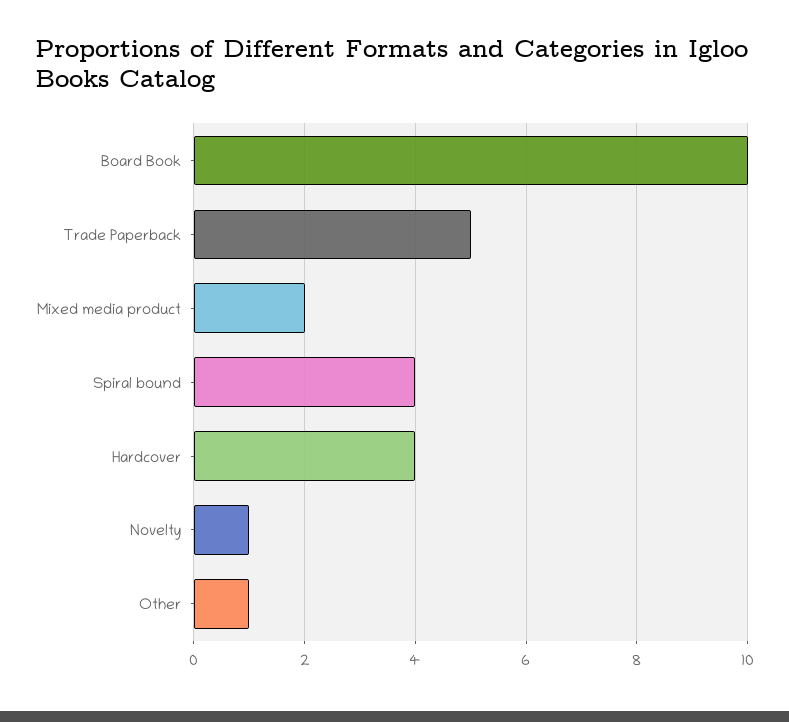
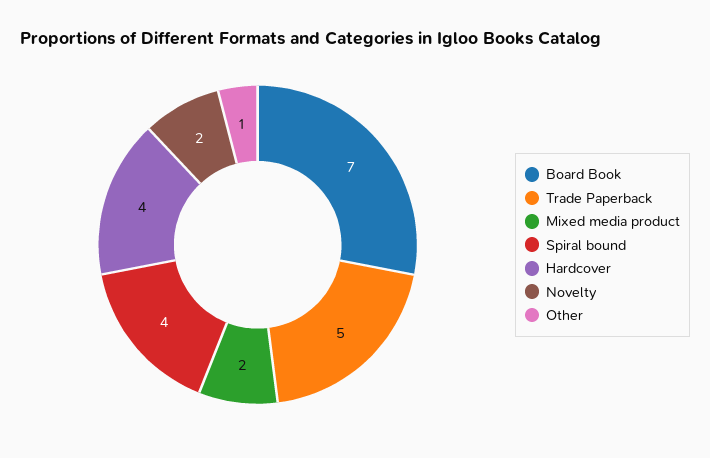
Board Book: 10 -> 7
Novelty: 1 -> 2

